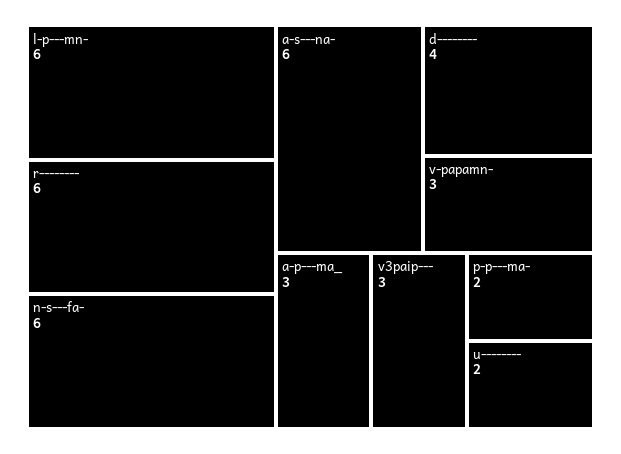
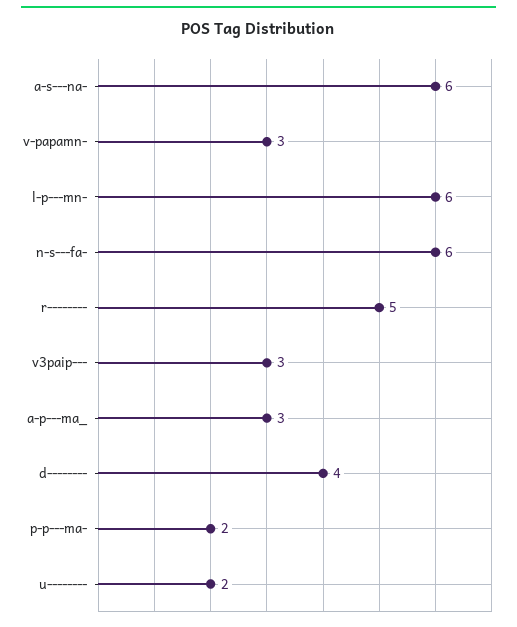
r--------: 6 -> 5

